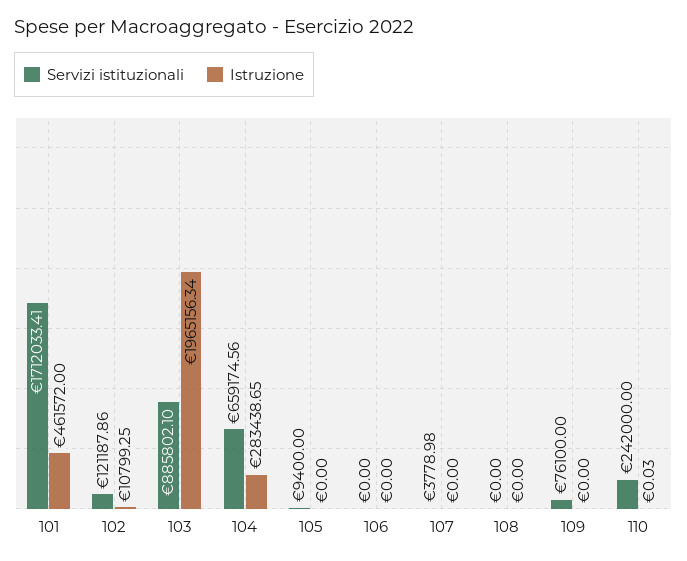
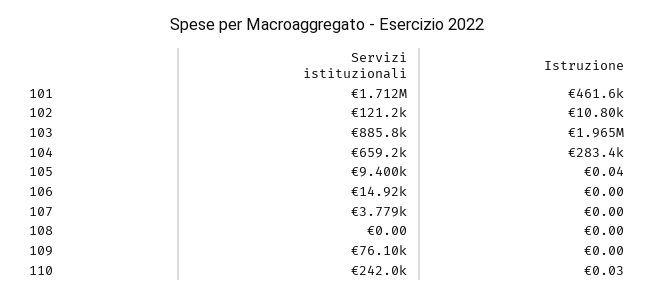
Istruzione, 105: 0 -> 0.04
Servizi istituzionali, 106: 0 -> 14920

